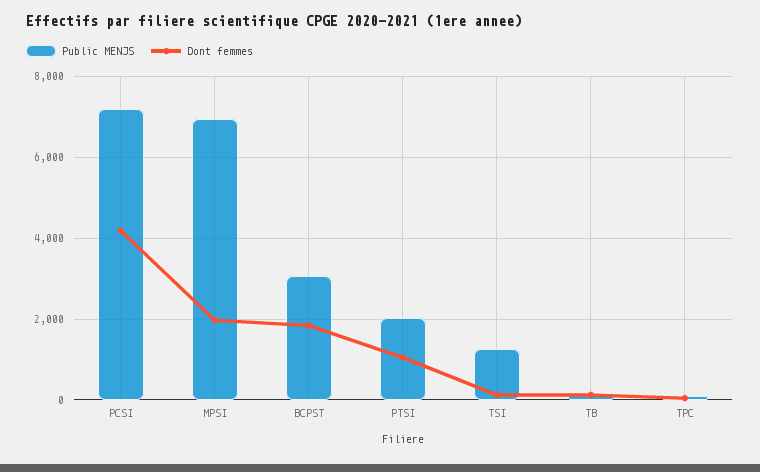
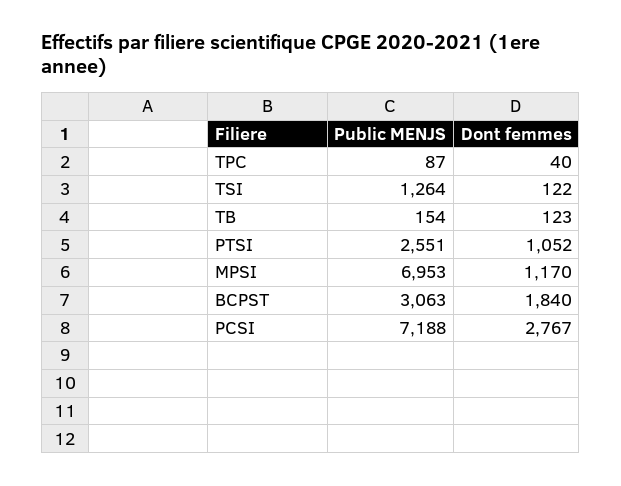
Dont femmes, PCSI: 4200 -> 2767
Dont femmes, MPSI: 2000 -> 1170
Public MENJS, PTSI: 2000 -> 2551

